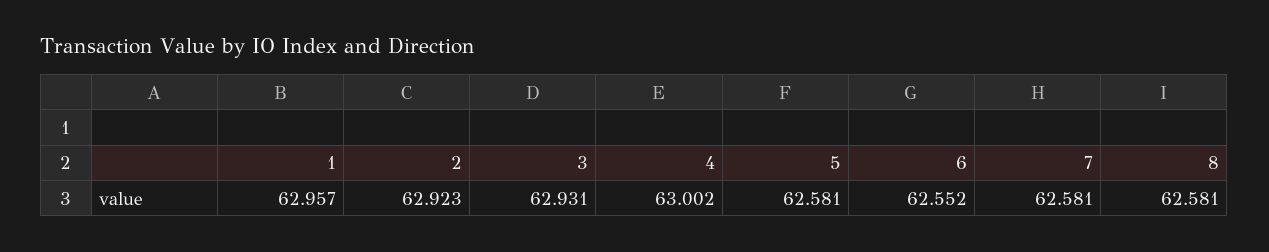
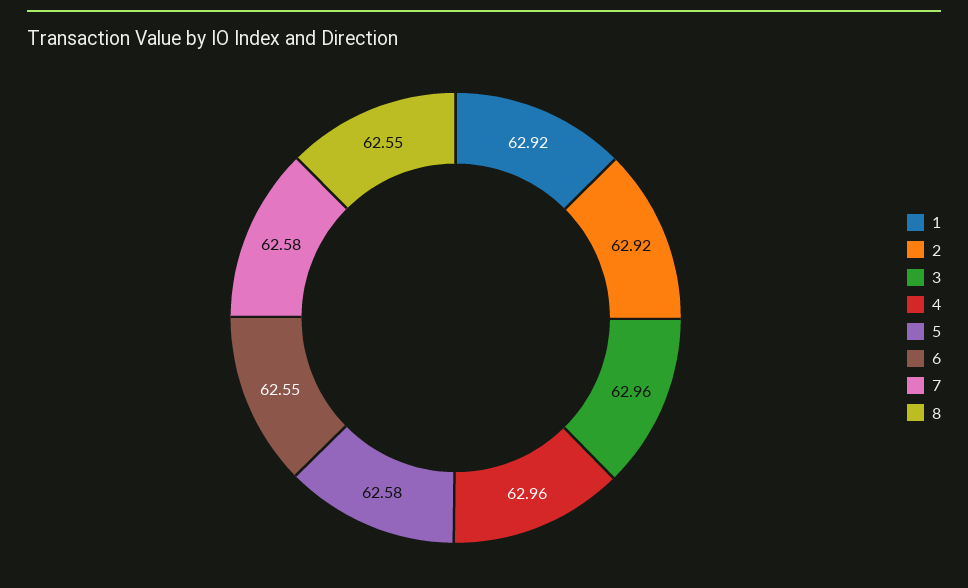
1: 62.957 -> 62.92
3: 62.931 -> 62.96
4: 63.002 -> 62.96
8: 62.581 -> 62.55

